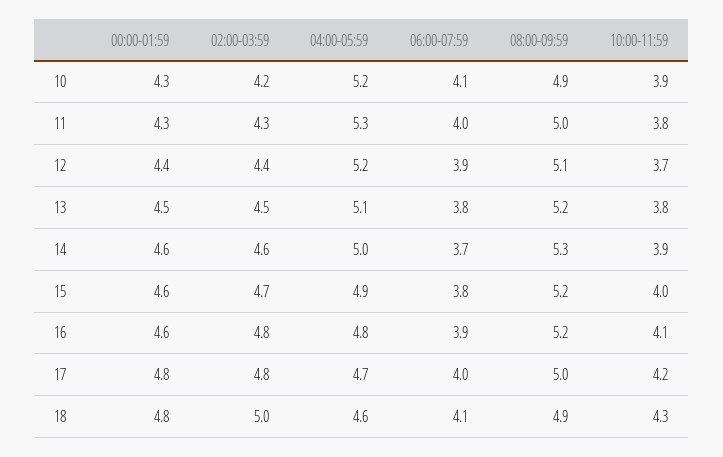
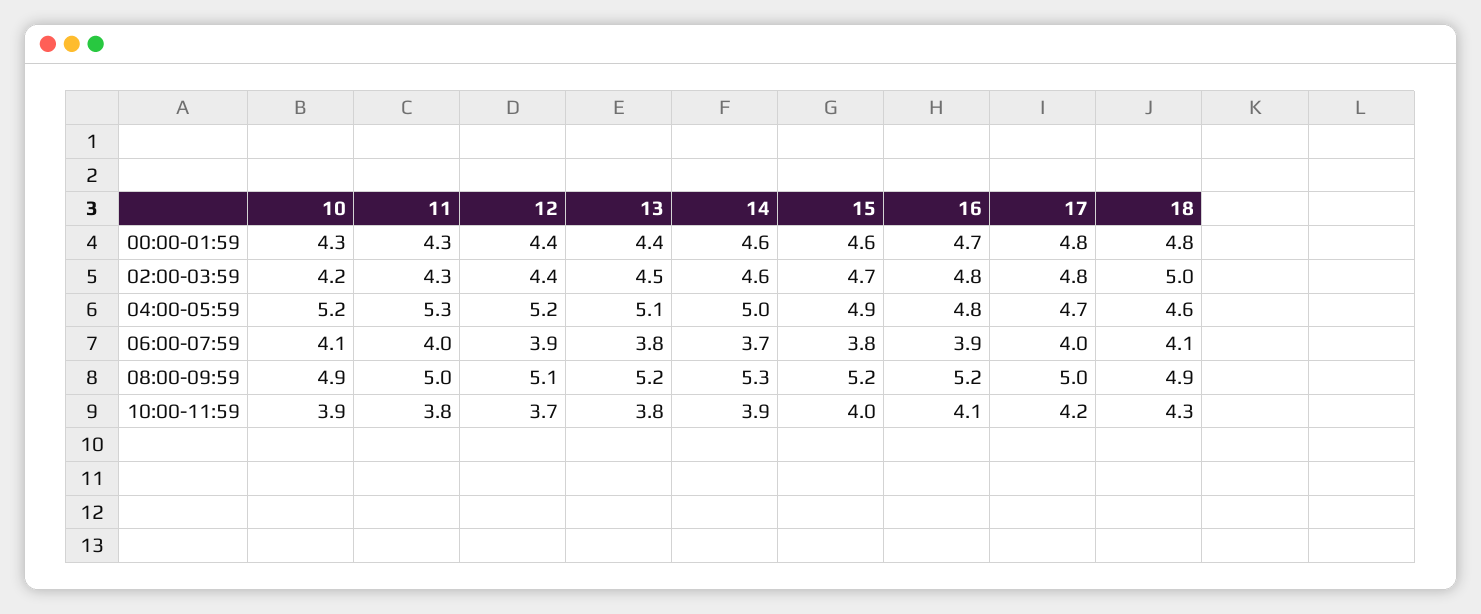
00:00-01:59, 13: 4.5 -> 4.4
00:00-01:59, 16: 4.6 -> 4.7

